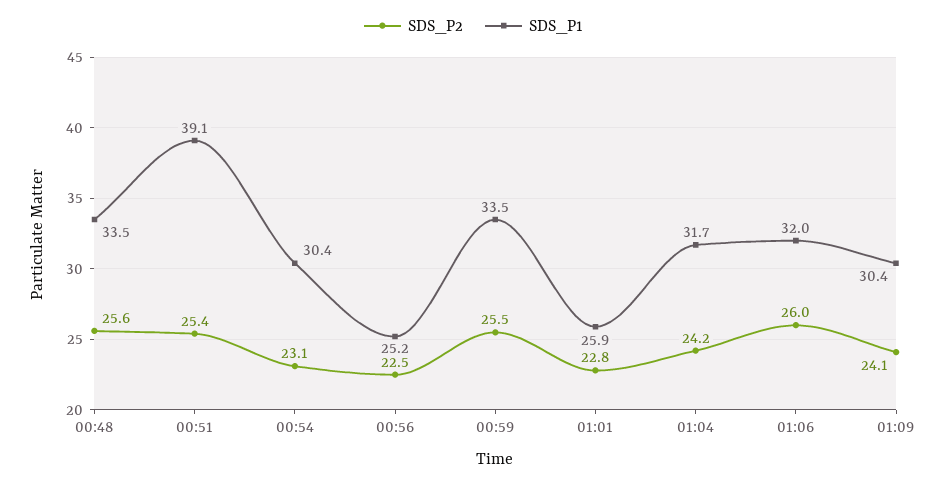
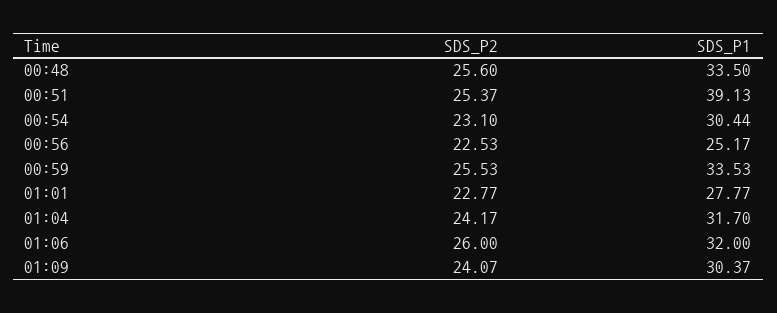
SDS_P1, 01:01: 25.9 -> 27.77

